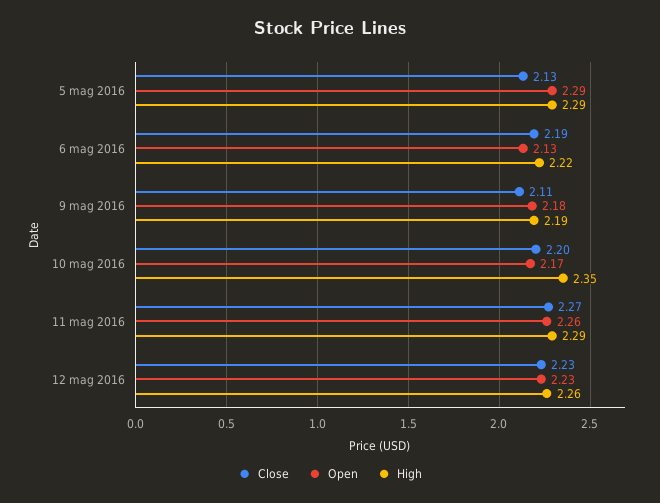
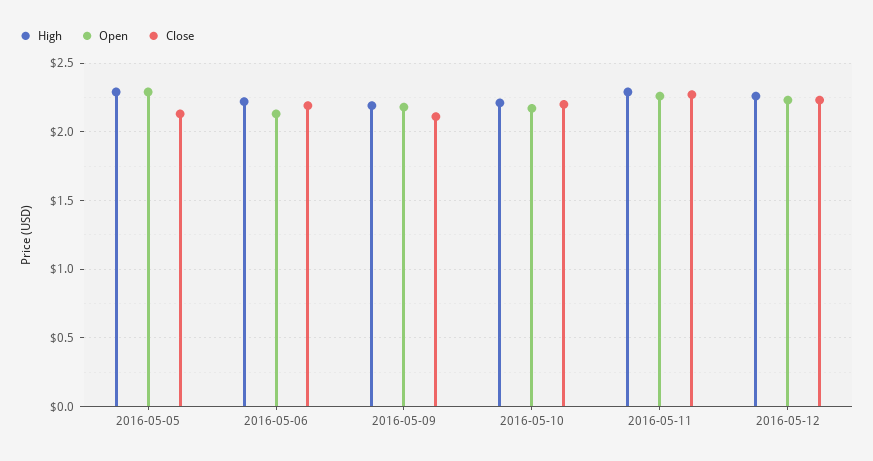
High, 10 mag 2016: 2.35 -> 2.2

